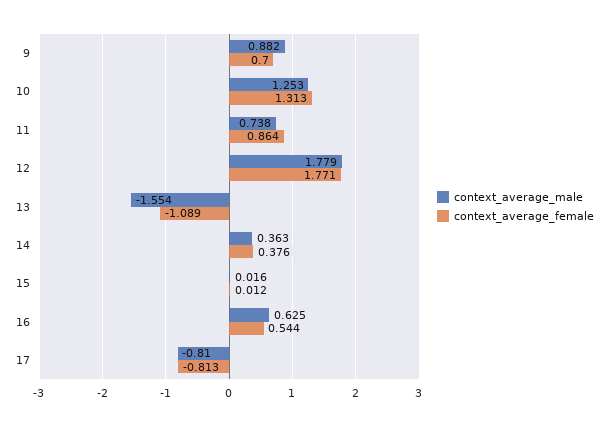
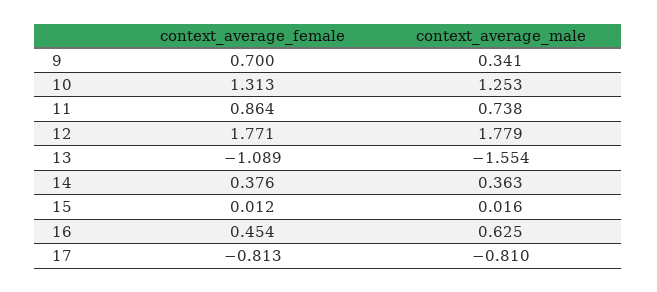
context_average_male, 9: 0.882 -> 0.341
context_average_female, 16: 0.544 -> 0.454

